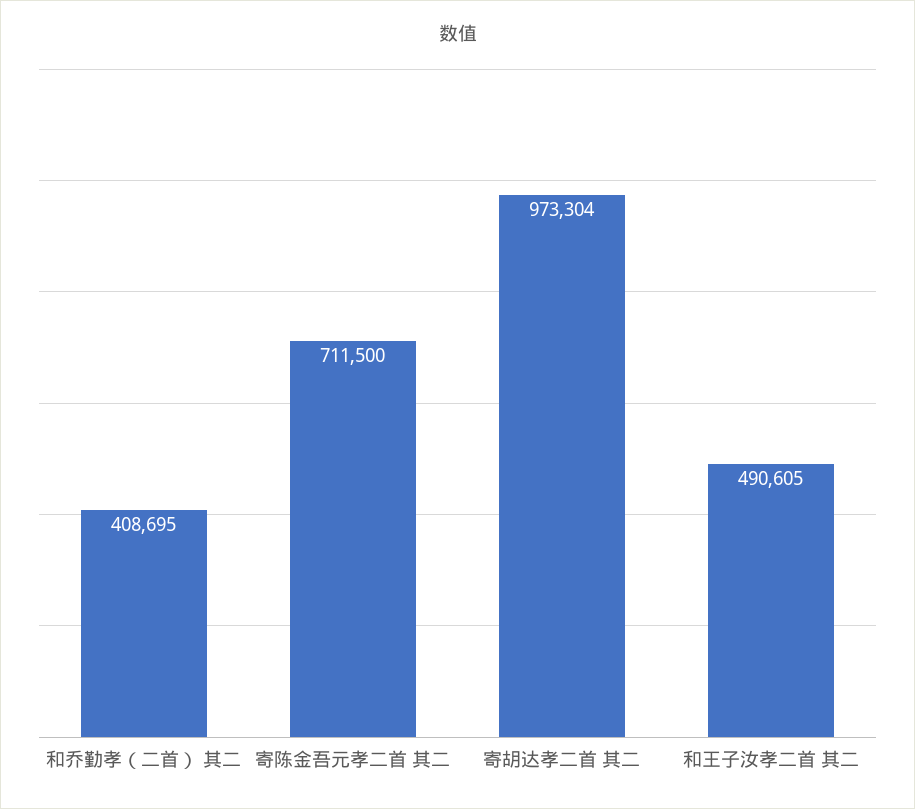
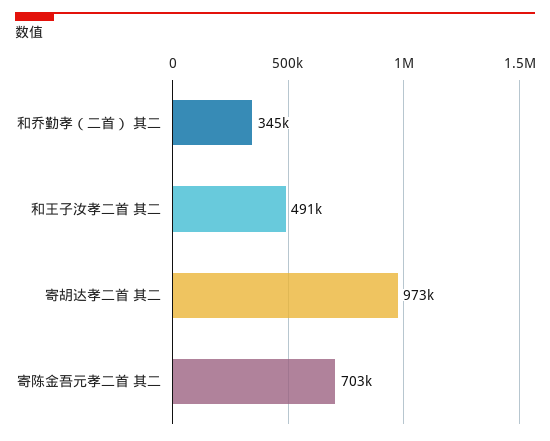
和乔勤孝（二首） 其二: 408695 -> 345000
寄陈金吾元孝二首 其二: 711500 -> 703000

